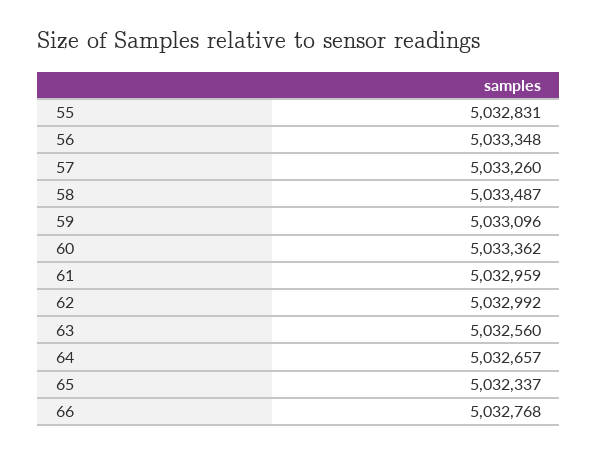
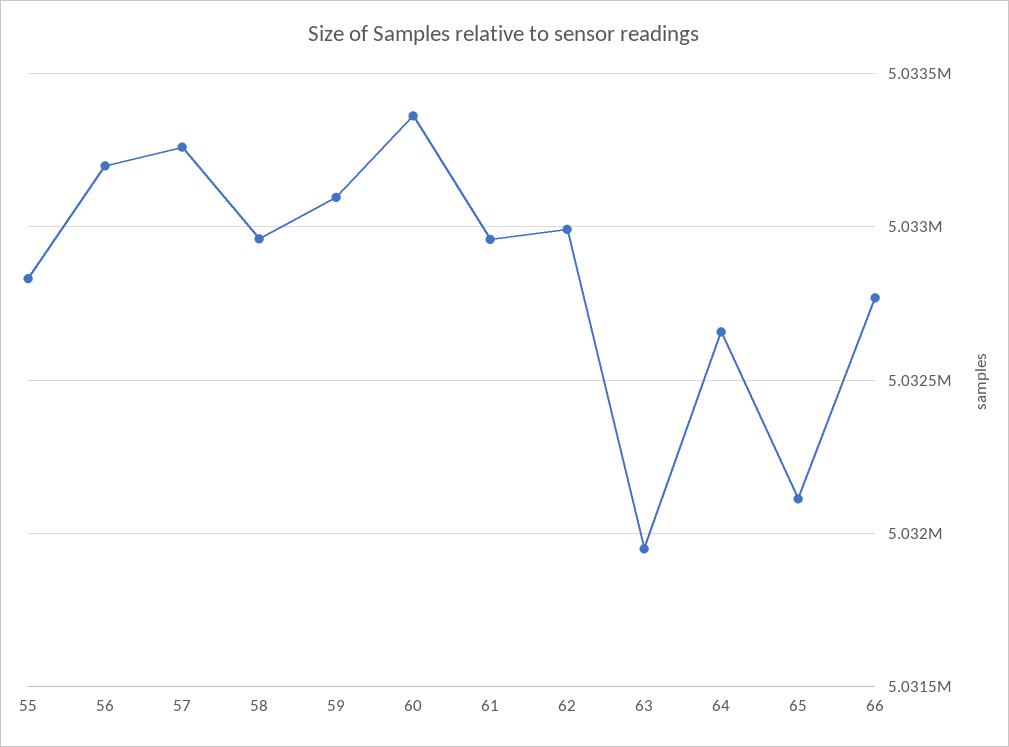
56: 5033348 -> 5033200
58: 5033487 -> 5032950
63: 5032560 -> 5031950
65: 5032337 -> 5032100

